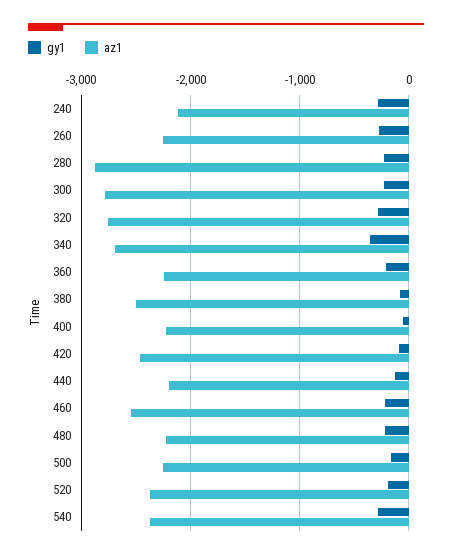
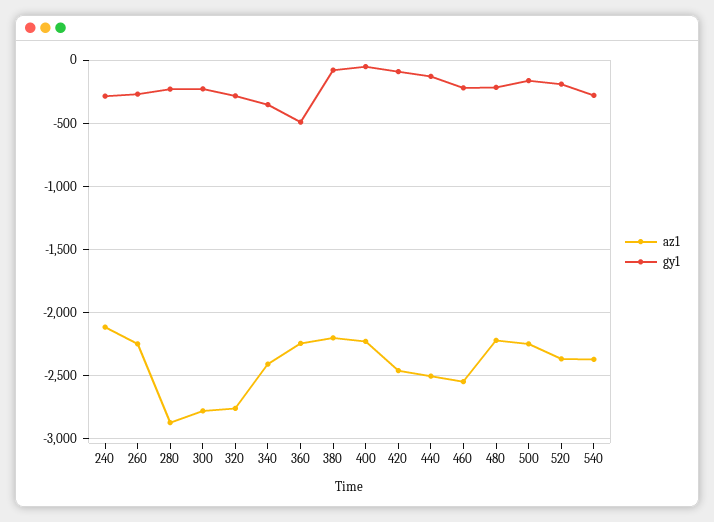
az1, 340: -2700 -> -2400
gy1, 360: -200 -> -500
az1, 380: -2500 -> -2200
az1, 440: -2200 -> -2500

